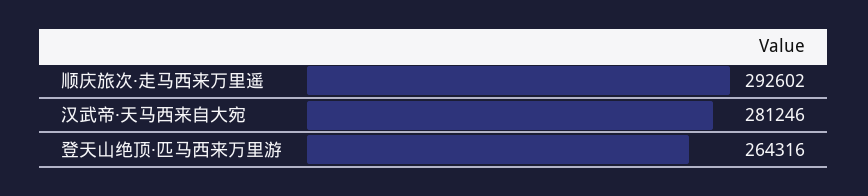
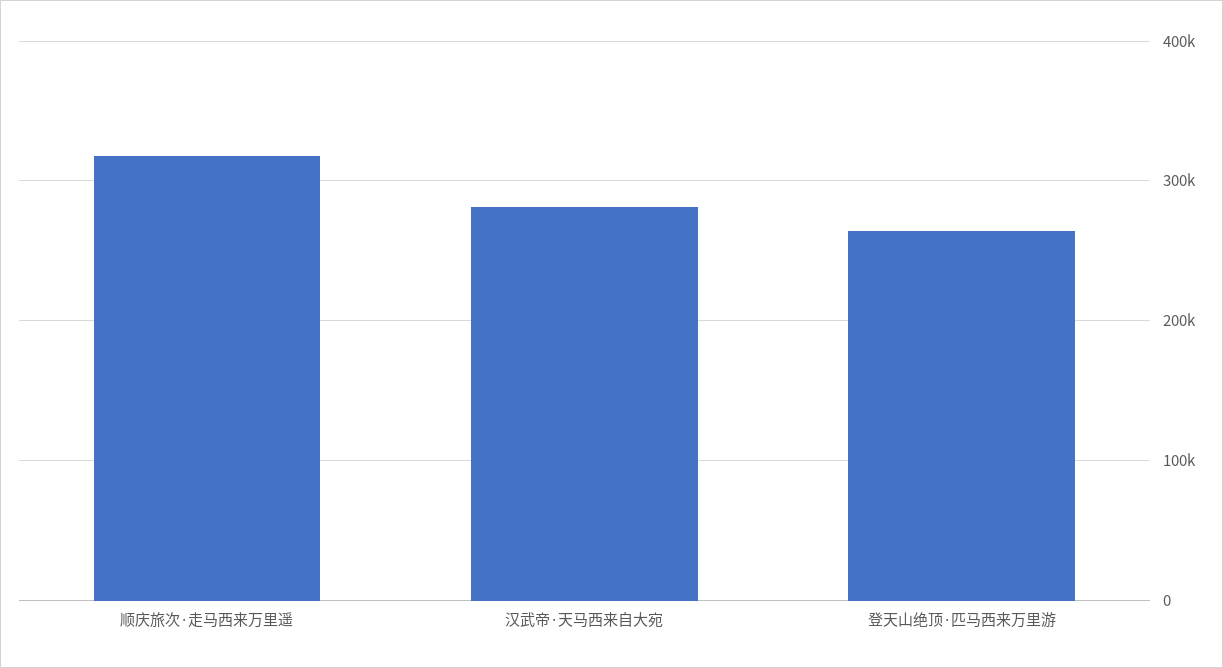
顺庆旅次·走马西来万里遥: 292602 -> 320000

